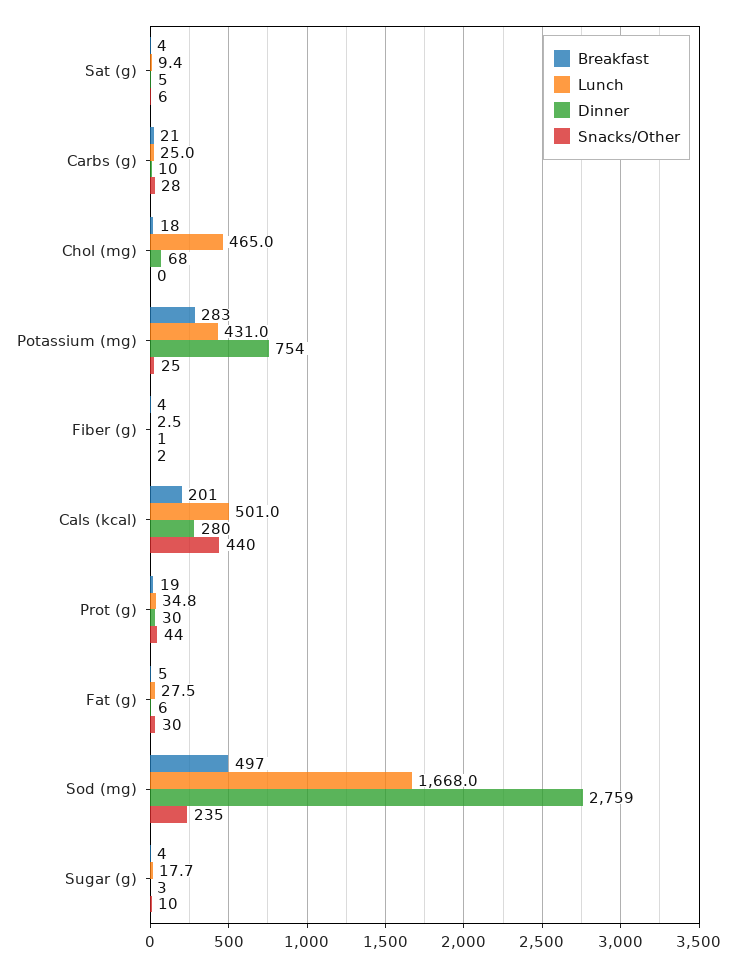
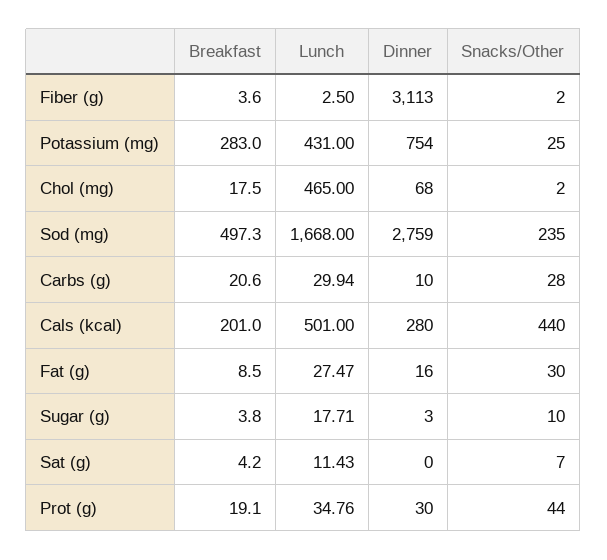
Lunch, Sat (g): 9.4 -> 11.43
Dinner, Sat (g): 5 -> 0
Snacks/Other, Sat (g): 6 -> 7
Lunch, Carbs (g): 25 -> 29.94
Snacks/Other, Chol (mg): 0 -> 2
Dinner, Fiber (g): 1 -> 3113
Breakfast, Fat (g): 5 -> 8.5
Dinner, Fat (g): 6 -> 16

